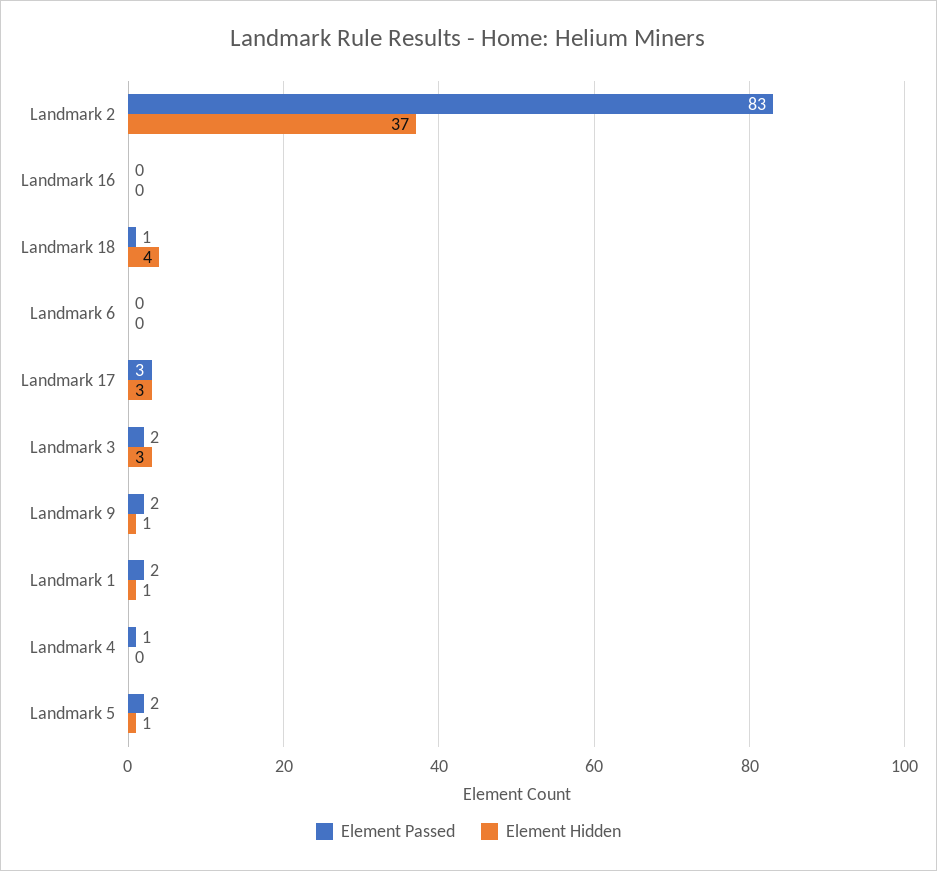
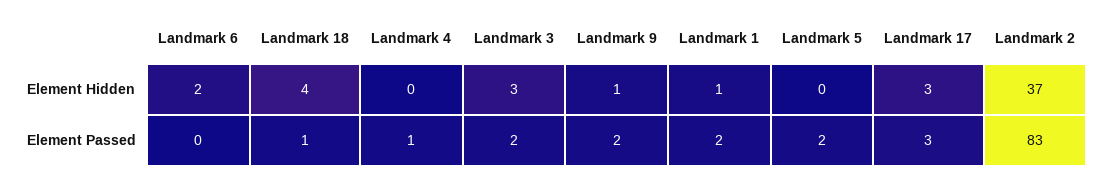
Element Passed, Landmark 16: 0 -> none
Element Hidden, Landmark 16: 0 -> none
Element Hidden, Landmark 6: 0 -> 2
Element Hidden, Landmark 5: 1 -> 0

